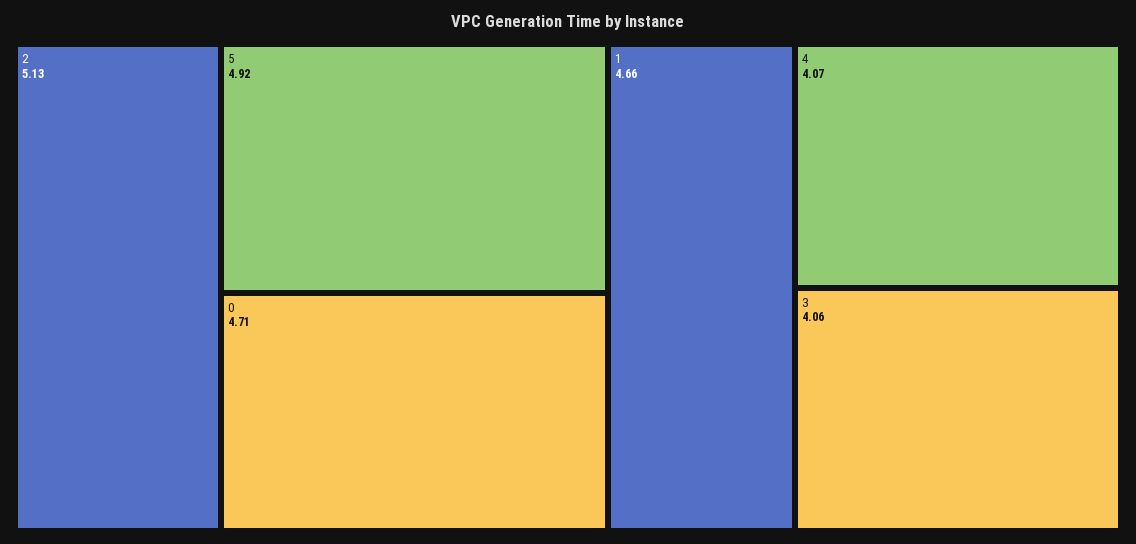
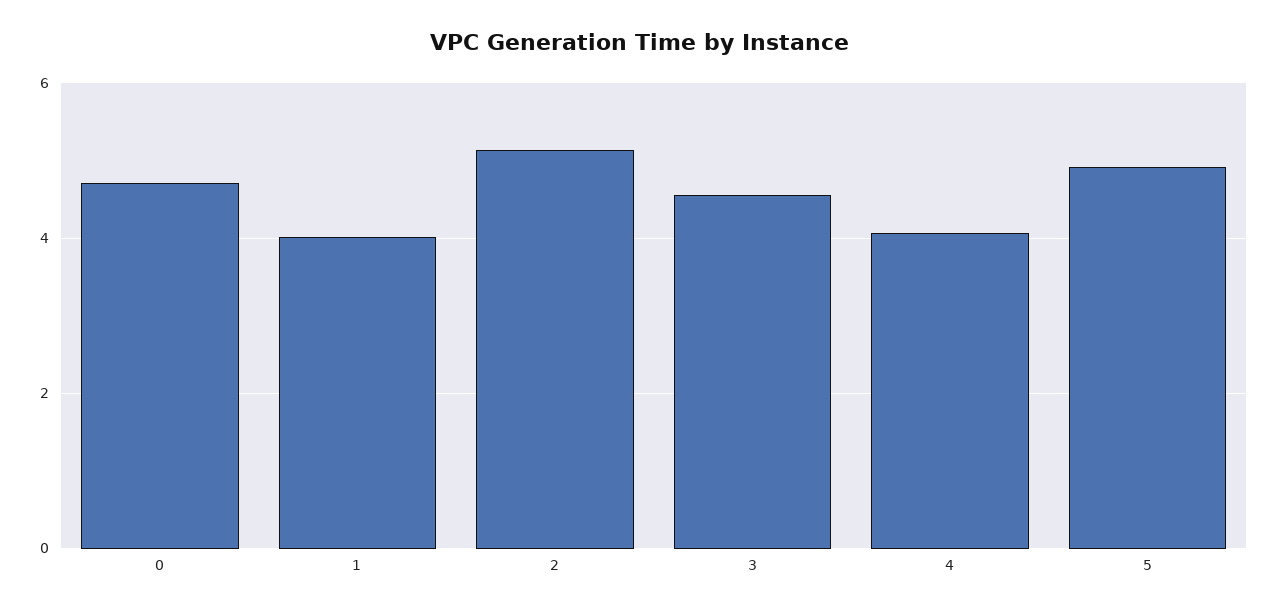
1: 4.66 -> 4
3: 4.06 -> 4.6

